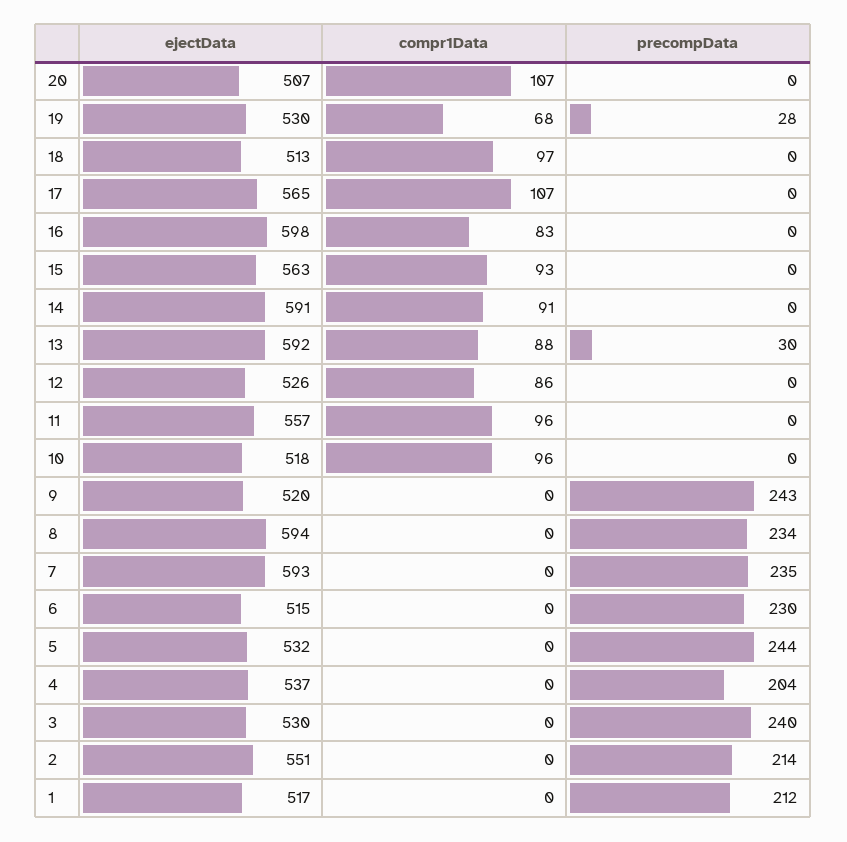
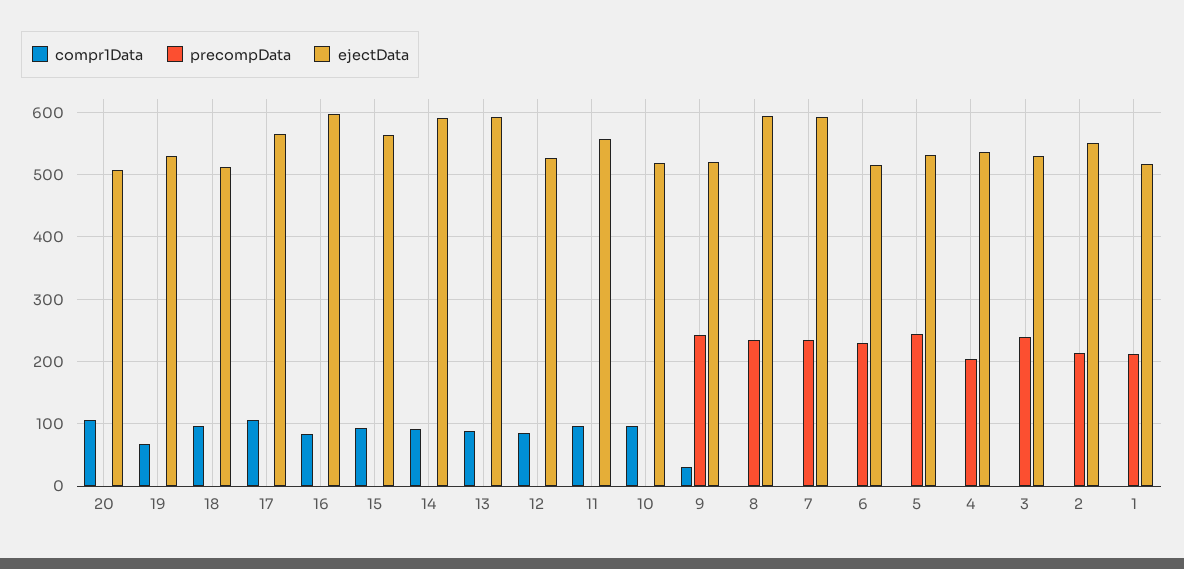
precompData, 19: 28 -> 0
precompData, 13: 30 -> 0
compr1Data, 9: 0 -> 30

